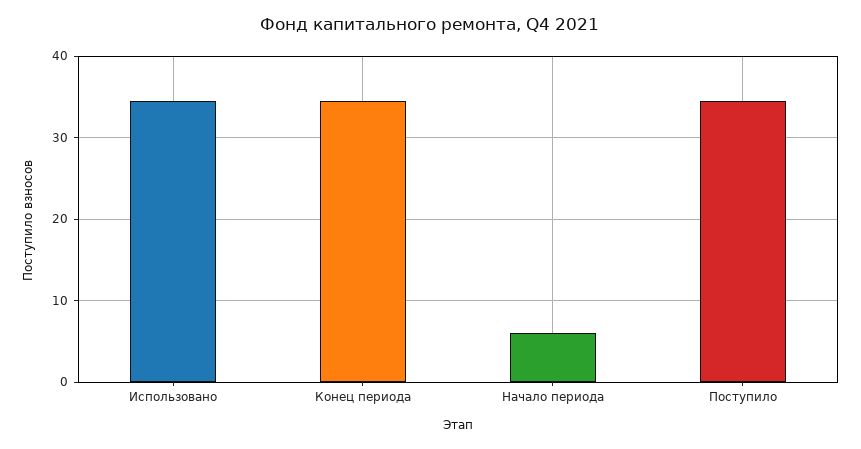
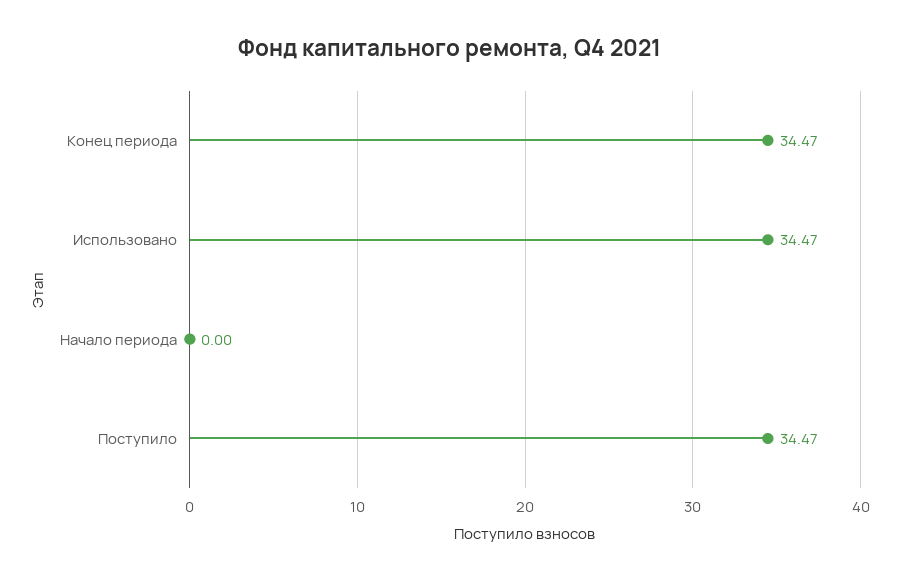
Начало периода: 6 -> 0

